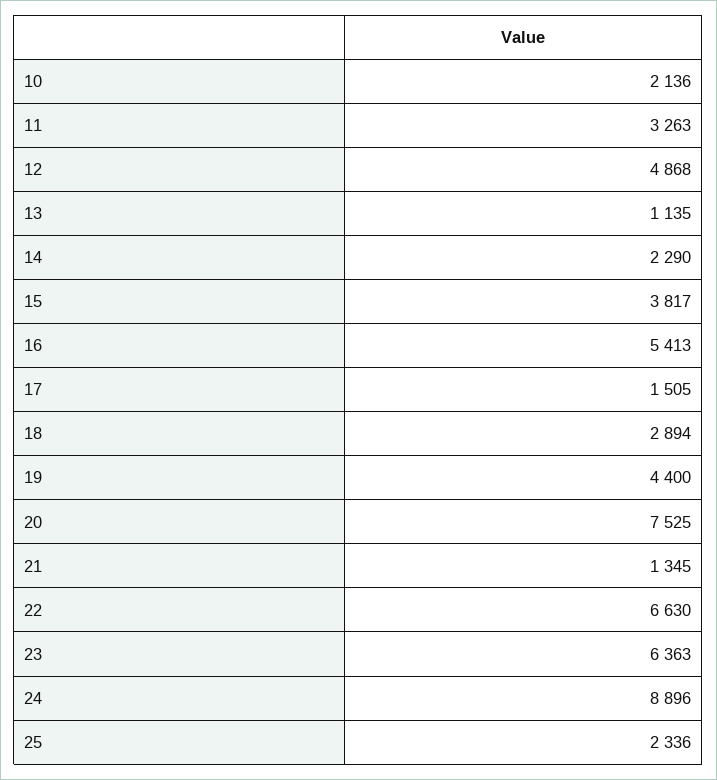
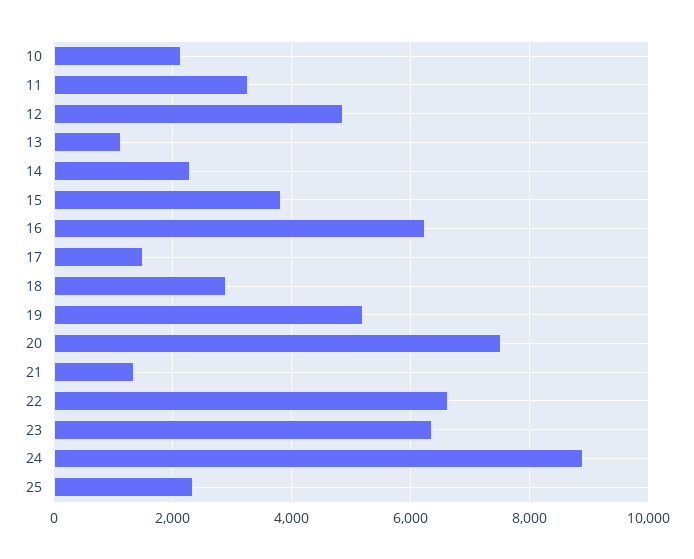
16: 5413 -> 6200
19: 4400 -> 5200

